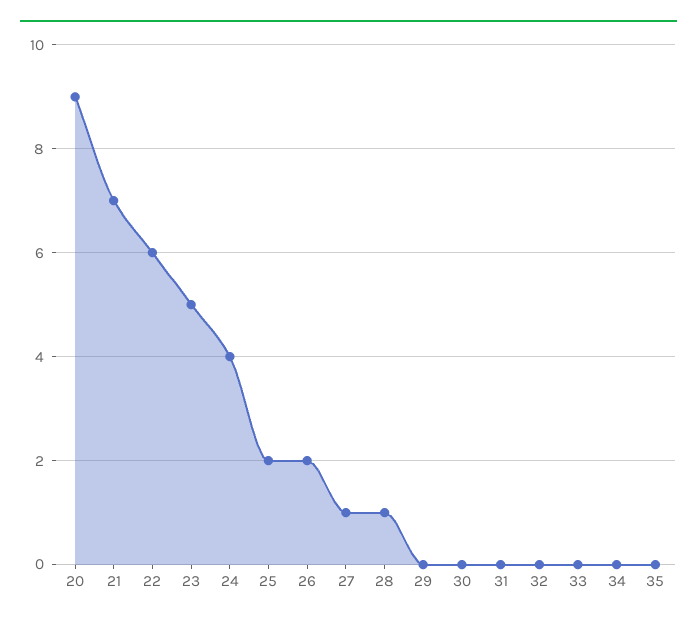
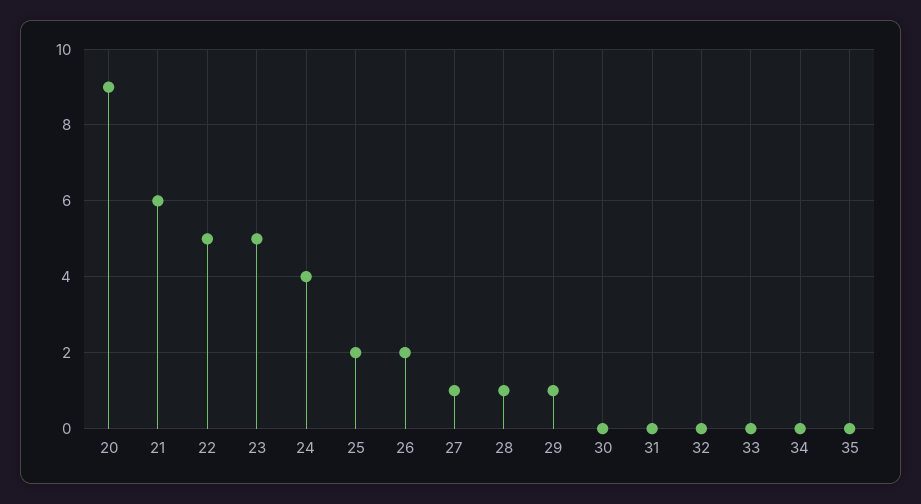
21: 7 -> 6
22: 6 -> 5
29: 0 -> 1

